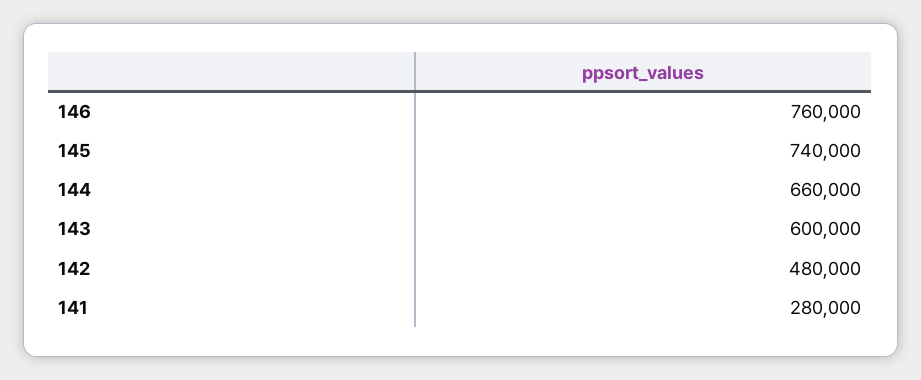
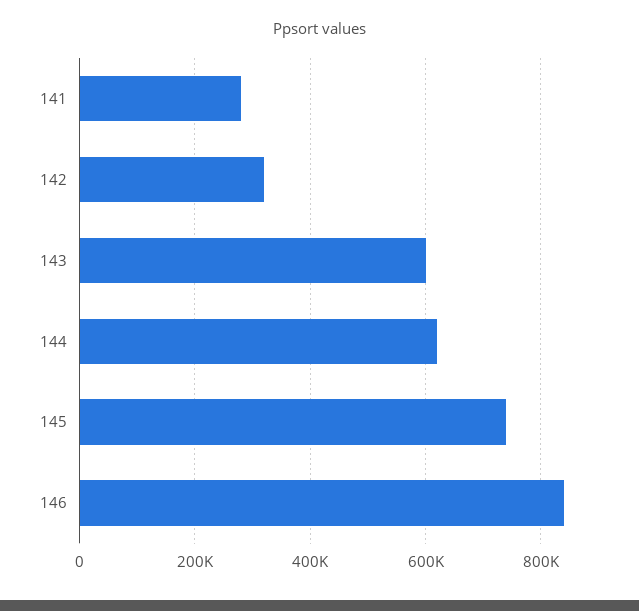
146: 760000 -> 840000
144: 660000 -> 620000
142: 480000 -> 320000

